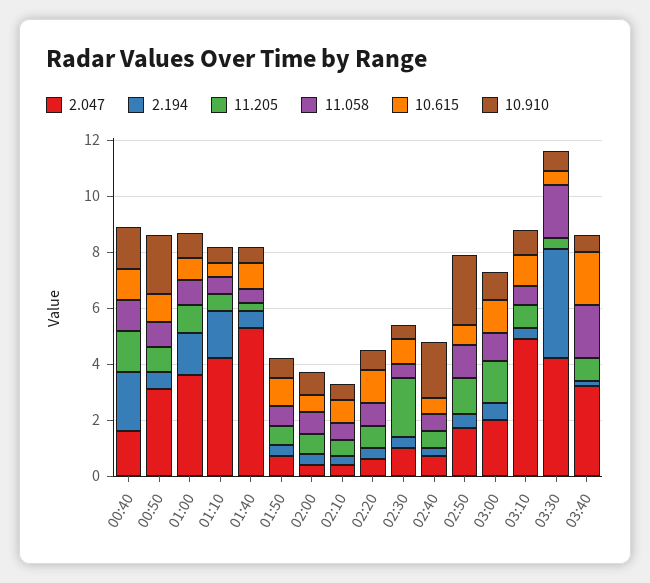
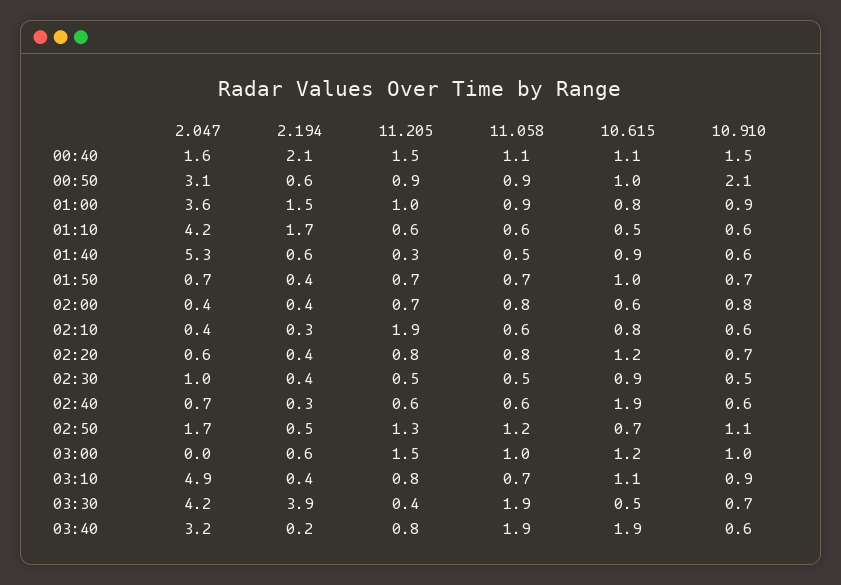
11.205, 02:10: 0.5 -> 1.9
11.205, 02:30: 2 -> 0.5
10.615, 02:40: 0.5 -> 1.9
10.910, 02:40: 2 -> 0.6
10.910, 02:50: 2.5 -> 1.1
2.047, 03:00: 2 -> 0

